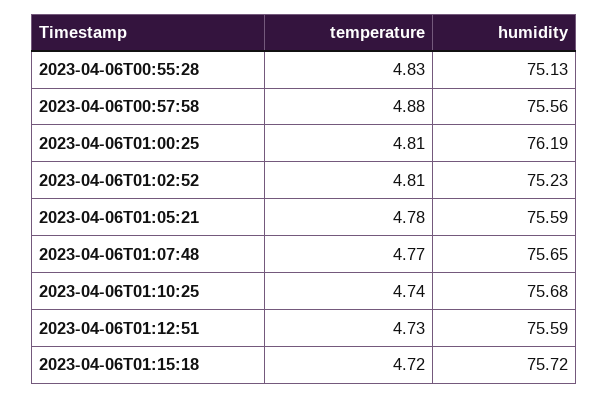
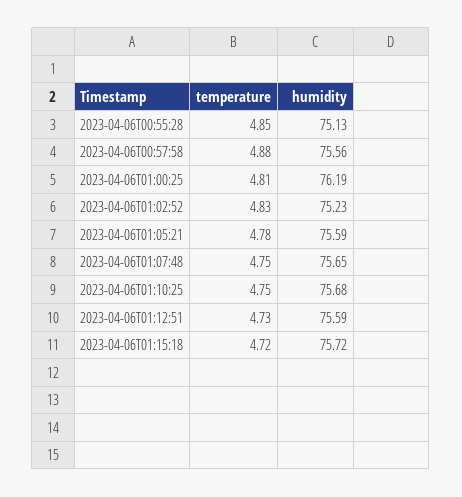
temperature, 2023-04-06T00:55:28: 4.83 -> 4.85
temperature, 2023-04-06T01:02:52: 4.81 -> 4.83
temperature, 2023-04-06T01:07:48: 4.77 -> 4.75
temperature, 2023-04-06T01:10:25: 4.74 -> 4.75

